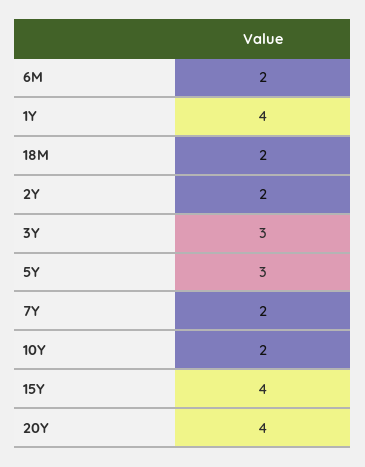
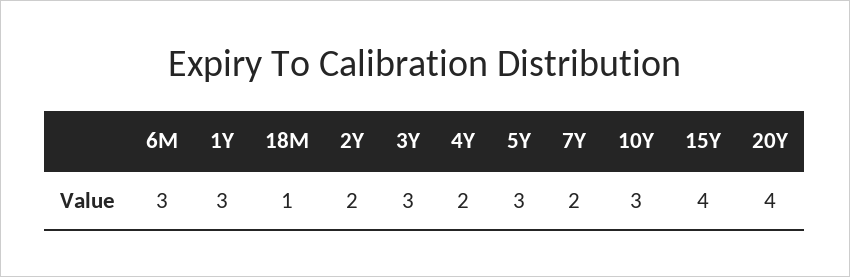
6M: 2 -> 3
1Y: 4 -> 3
18M: 2 -> 1
10Y: 2 -> 3
4Y: none -> 2

